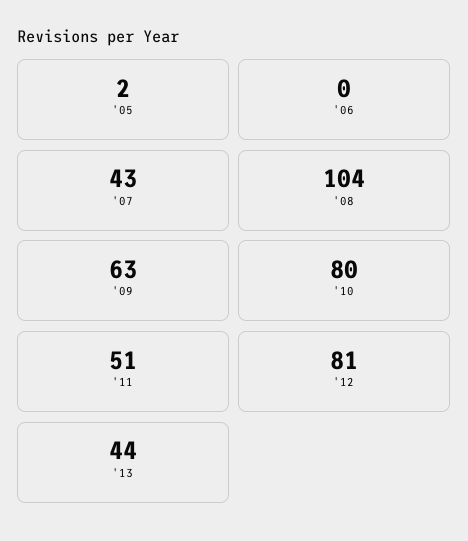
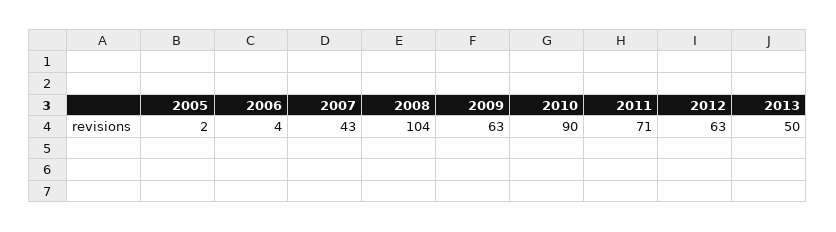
'06: 0 -> 4
'10: 80 -> 90
'11: 51 -> 71
'12: 81 -> 63
'13: 44 -> 50

